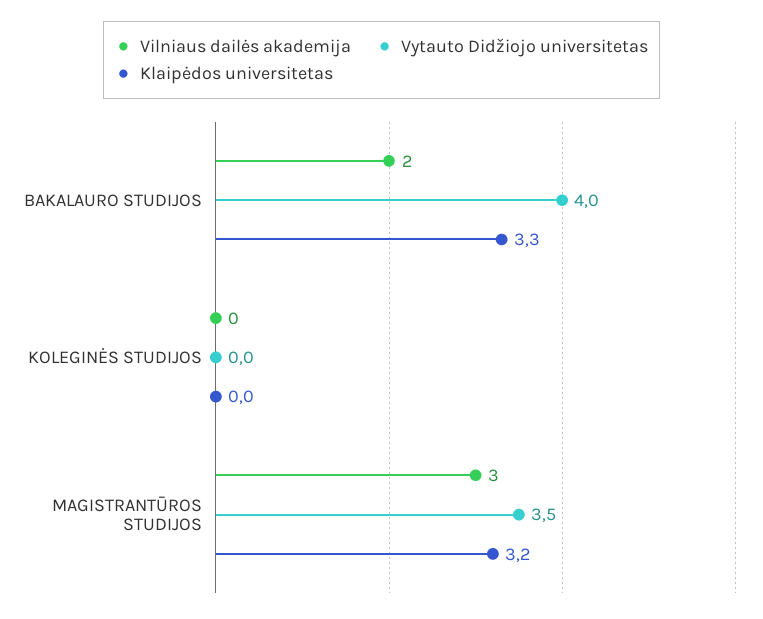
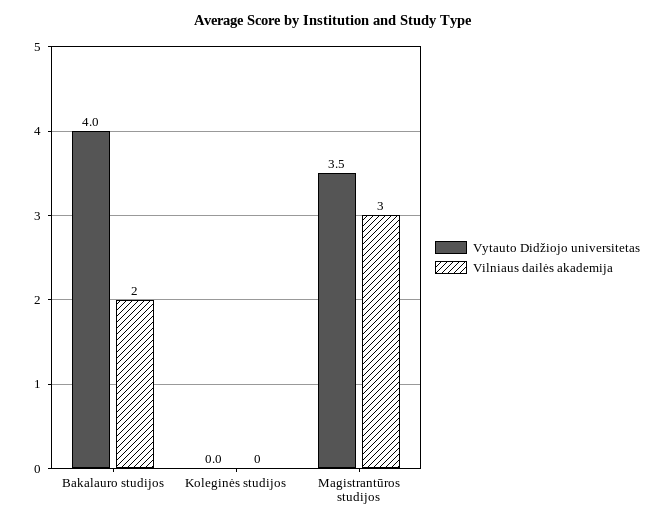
Klaipėdos universitetas, BAKALAURO STUDIJOS: 3.3 -> none
Klaipėdos universitetas, KOLEGINĖS STUDIJOS: 0 -> none
Klaipėdos universitetas, MAGISTRANTŪROS STUDIJOS: 3.2 -> none

